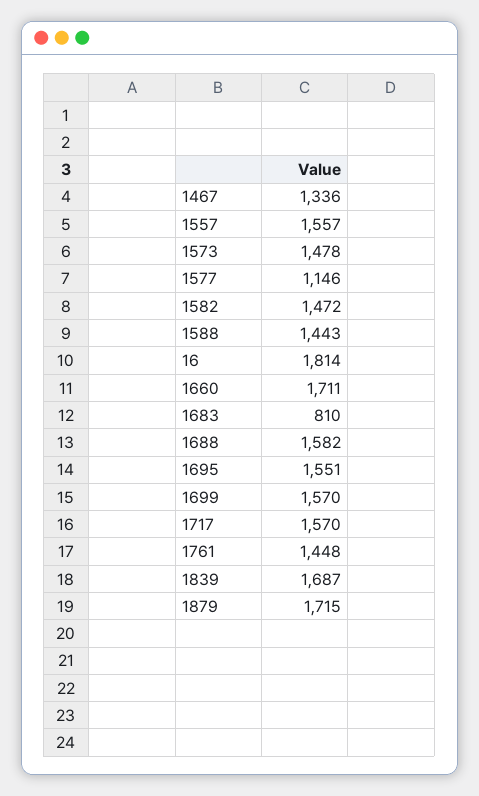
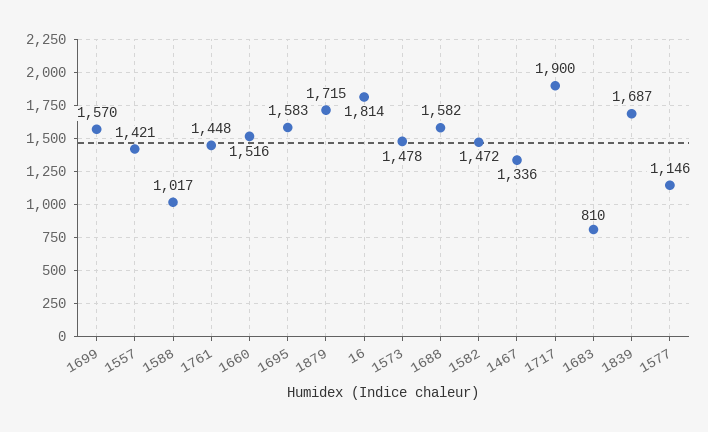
1557: 1557 -> 1421
1588: 1443 -> 1017
1660: 1711 -> 1516
1695: 1551 -> 1583
1717: 1570 -> 1900

